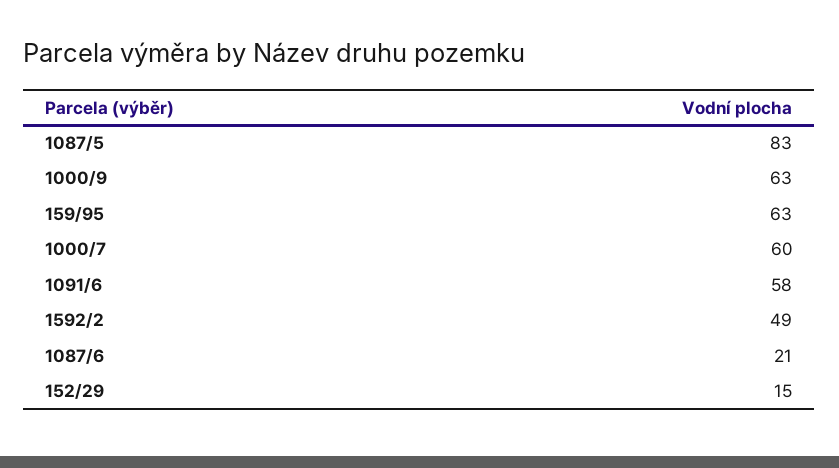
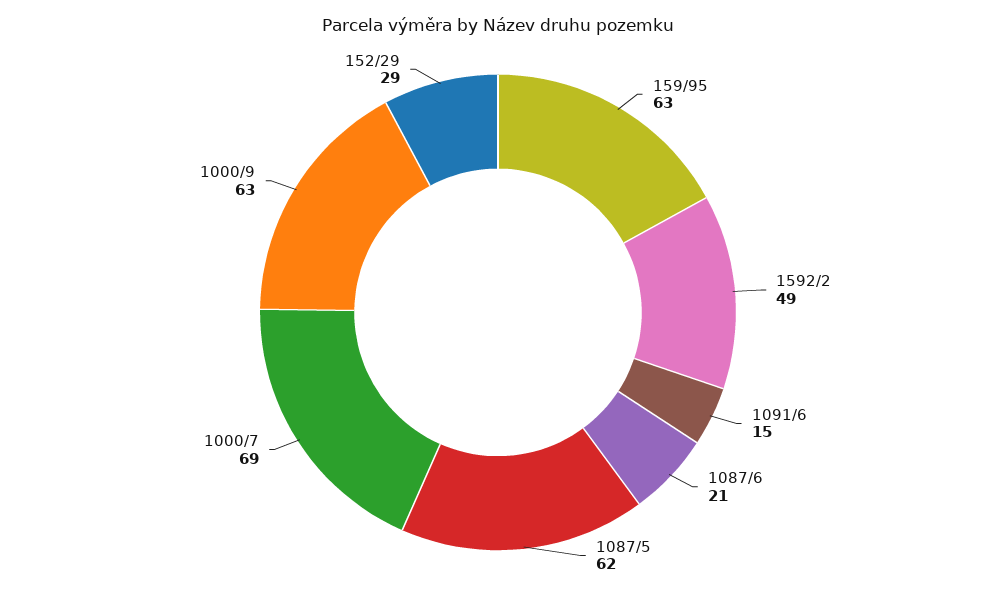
1087/5: 83 -> 62
1000/7: 60 -> 69
1091/6: 58 -> 15
152/29: 15 -> 29

